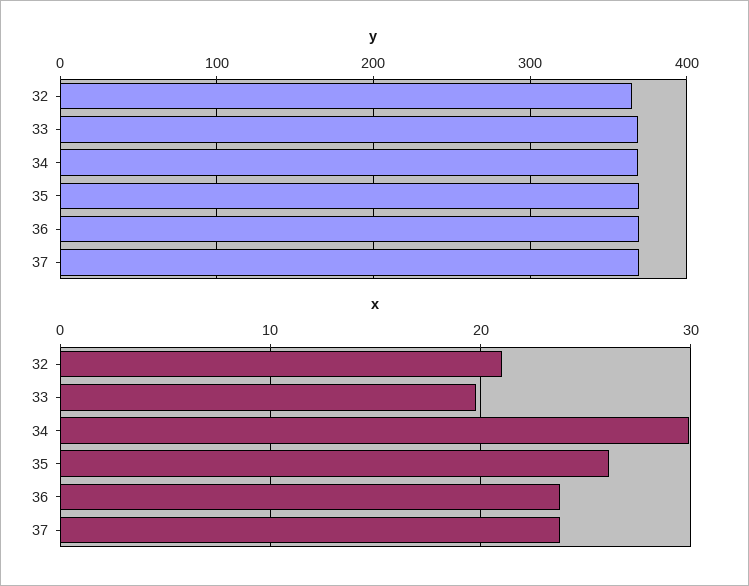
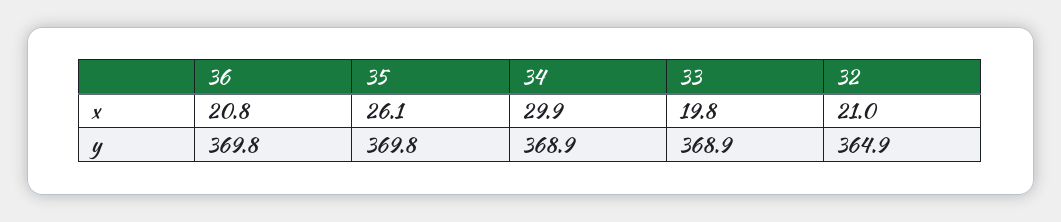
y, 37: 370 -> none
x, 36: 24 -> 20.8
x, 37: 24 -> none

